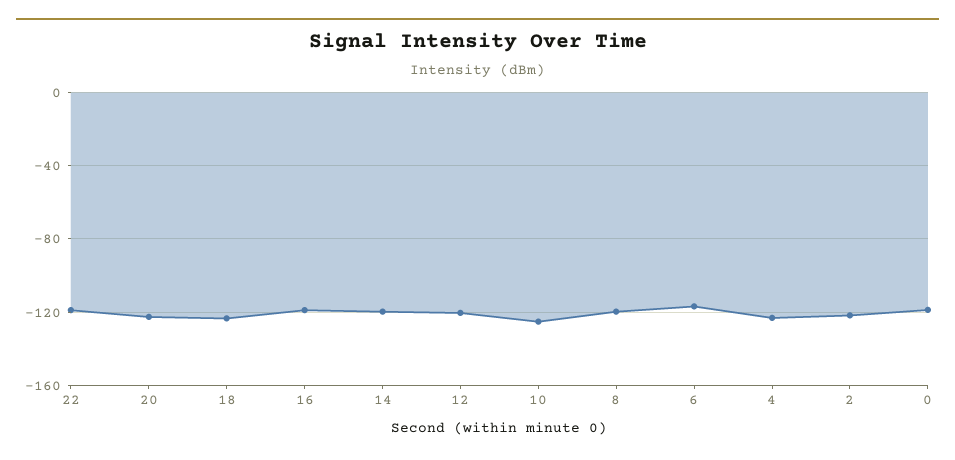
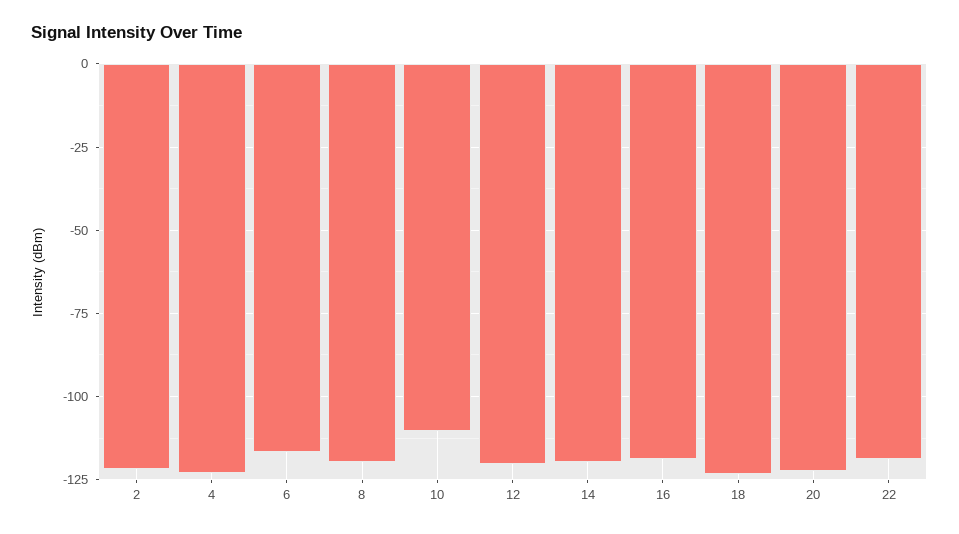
10: -125 -> -110
0: -120 -> none

